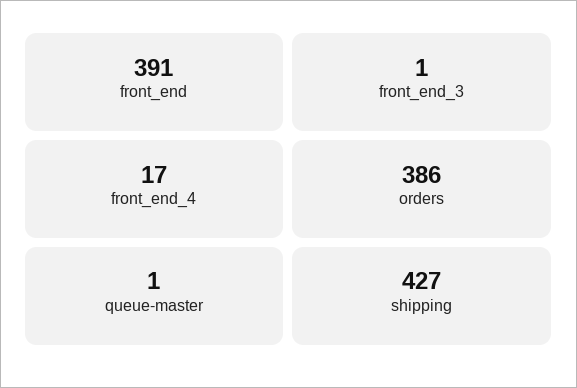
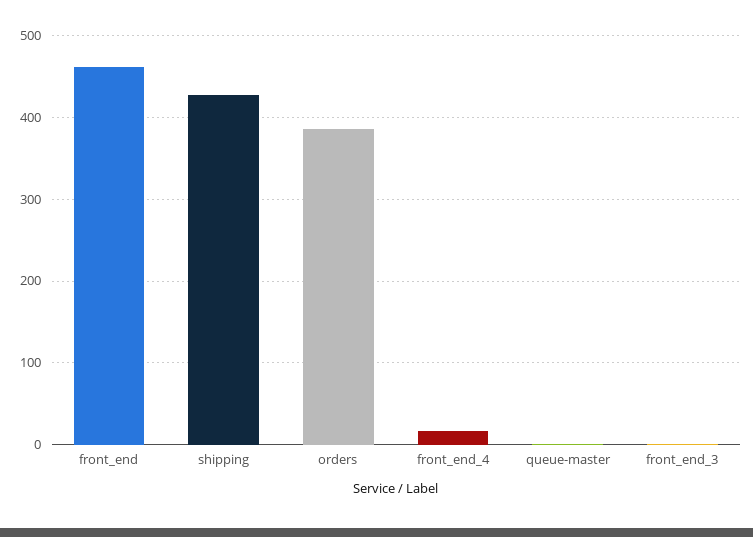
front_end: 391 -> 460

